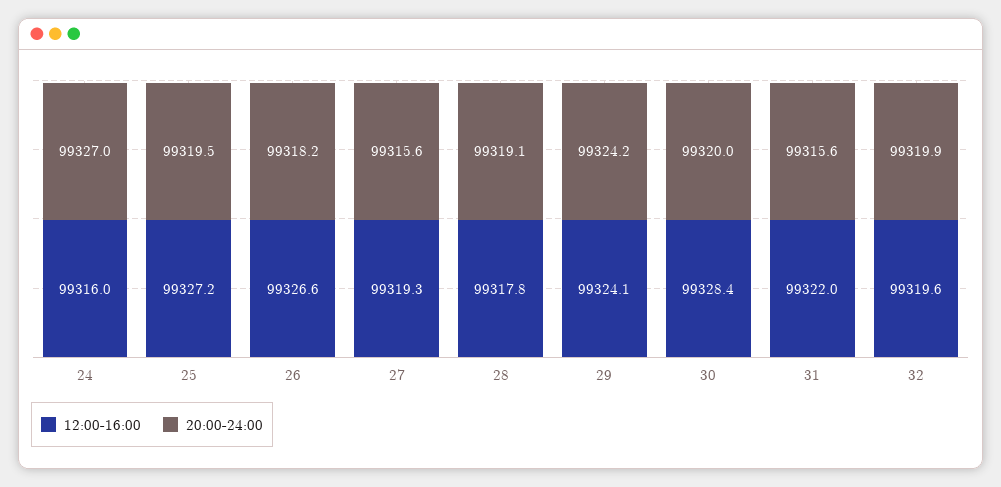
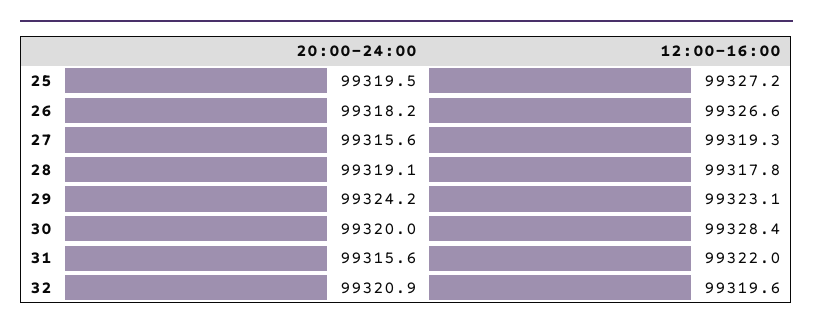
12:00-16:00, 24: 99316 -> none
20:00-24:00, 24: 99327 -> none
12:00-16:00, 29: 99324.1 -> 99323.1
20:00-24:00, 32: 99319.9 -> 99320.9

